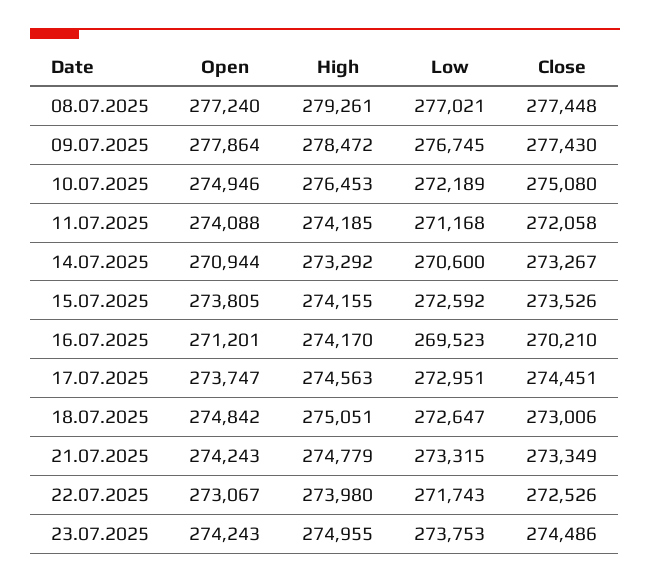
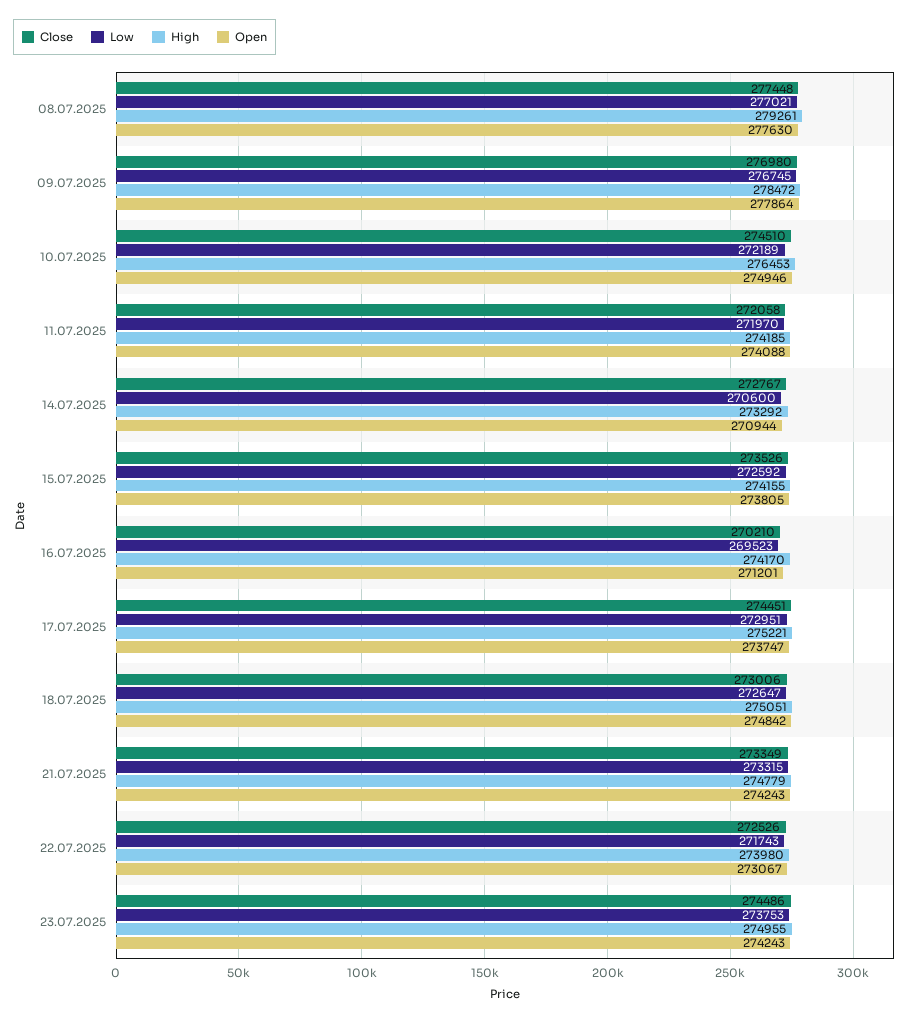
Open, 08.07.2025: 277240 -> 277630
Close, 09.07.2025: 277430 -> 276980
Close, 10.07.2025: 275080 -> 274510
Low, 11.07.2025: 271168 -> 271970
Close, 14.07.2025: 273267 -> 272767
High, 17.07.2025: 274563 -> 275221

